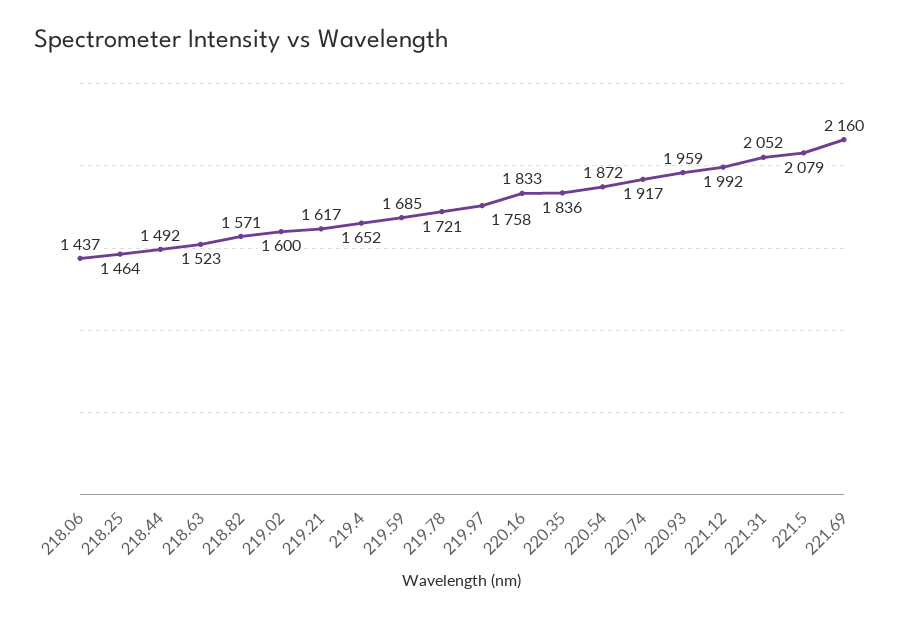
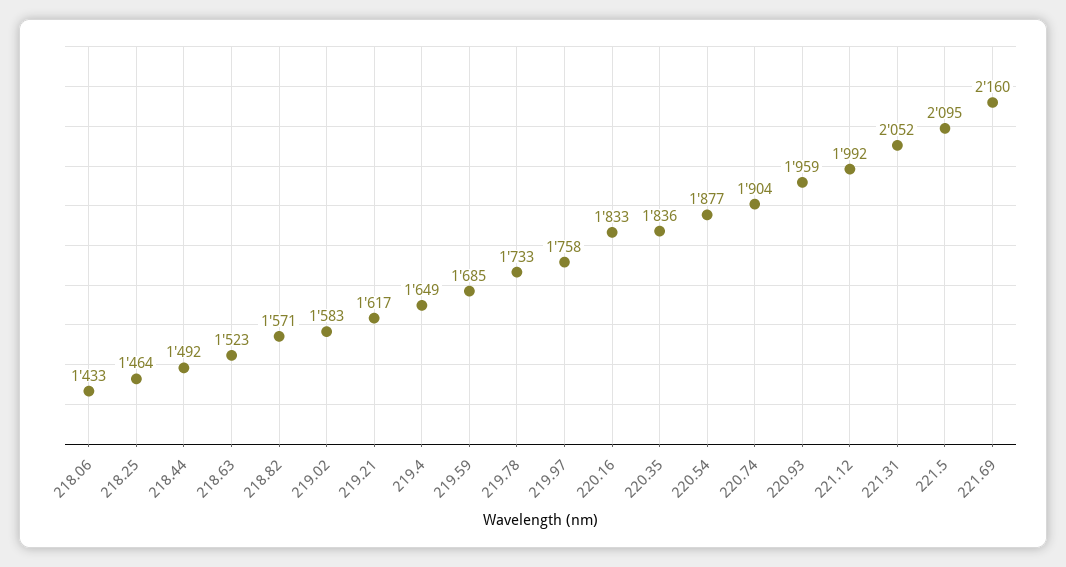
218.06: 1437 -> 1433
219.02: 1600 -> 1583
219.4: 1652 -> 1649
219.78: 1721 -> 1733
220.54: 1872 -> 1877
220.74: 1917 -> 1904
221.5: 2079 -> 2095

